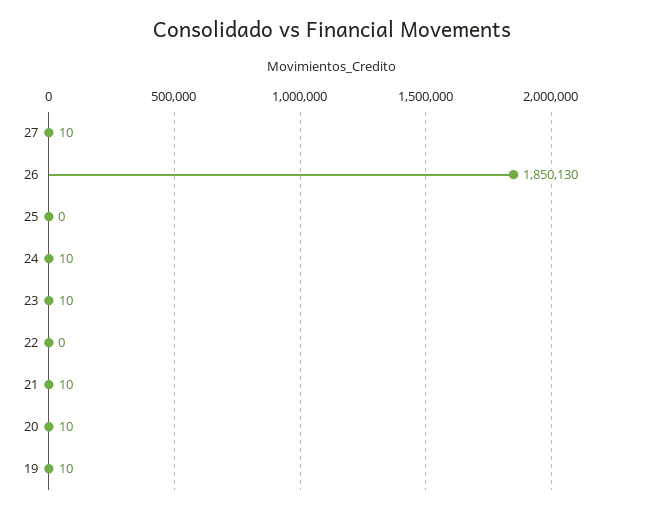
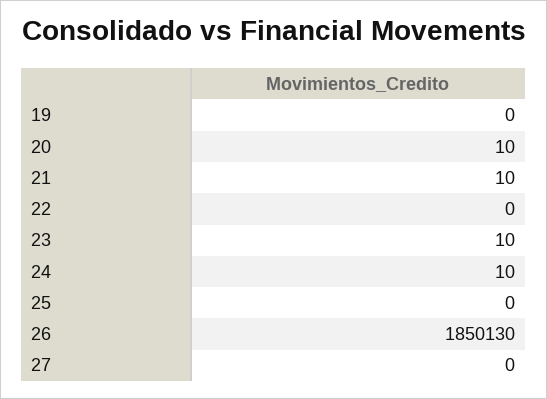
27: 10 -> 0
19: 10 -> 0

